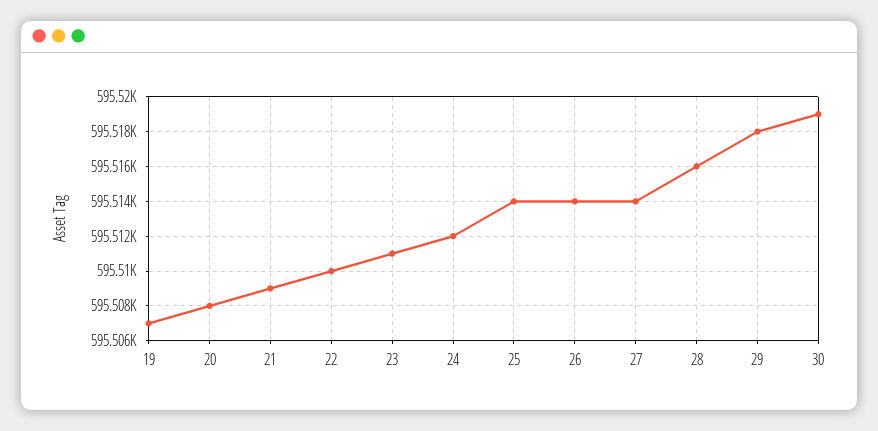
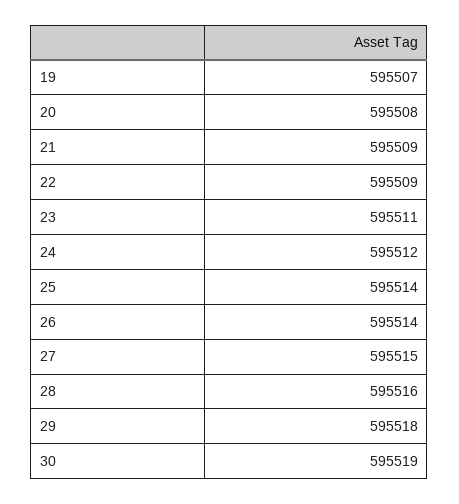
22: 595510 -> 595509
27: 595514 -> 595515

